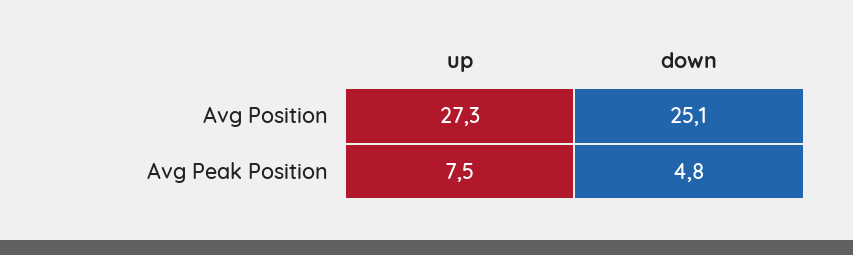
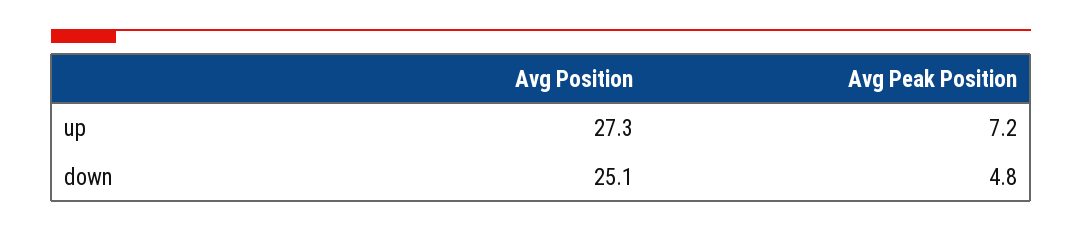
up, Avg Peak Position: 7.5 -> 7.2

